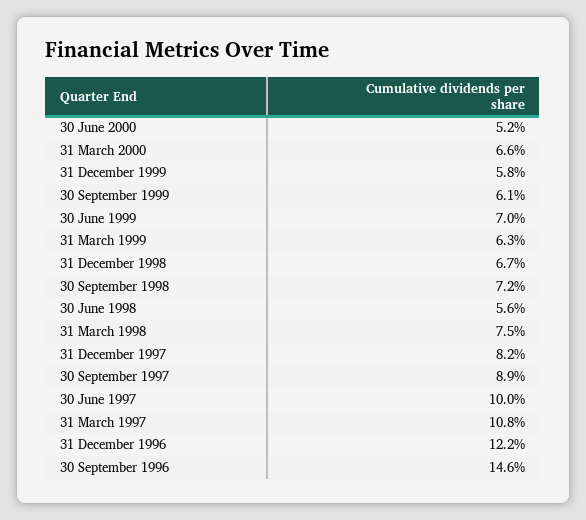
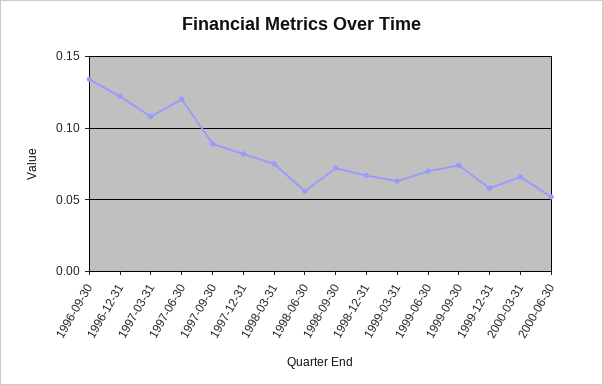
30 September 1999: 0.061 -> 0.075
30 June 1997: 0.1 -> 0.12
30 September 1996: 0.146 -> 0.135

